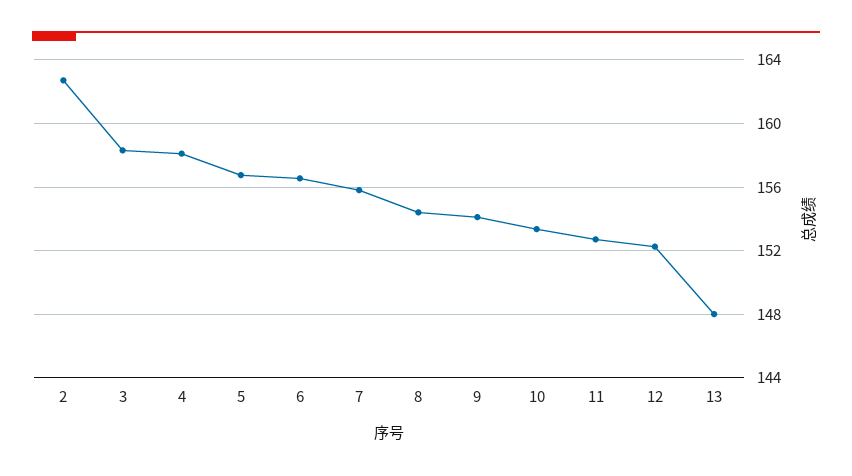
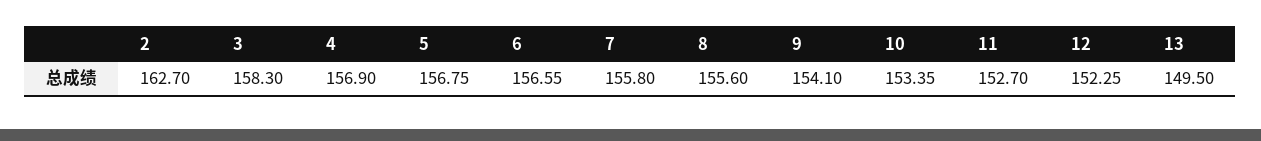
4: 158 -> 156.9
8: 154.5 -> 155.6
13: 148 -> 149.5

